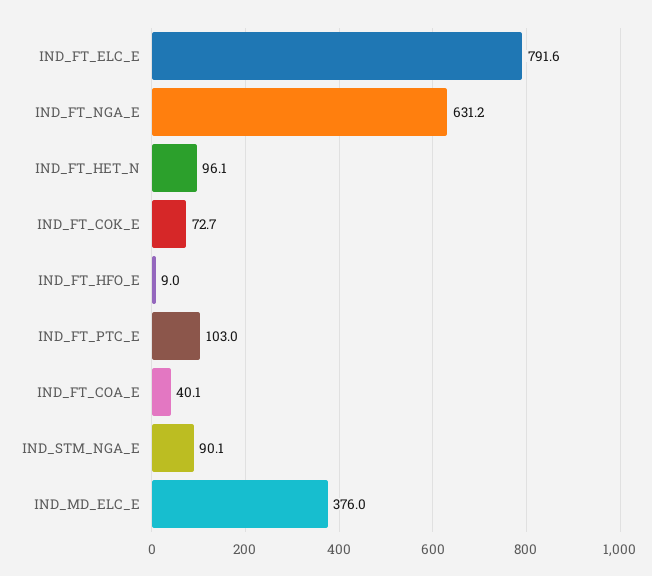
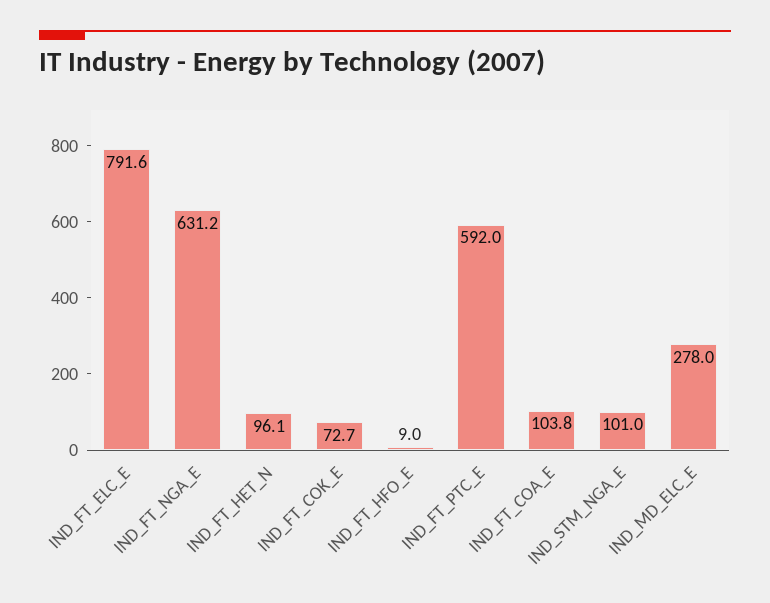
IND_FT_PTC_E: 103 -> 592
IND_FT_COA_E: 40.1 -> 103.8
IND_STM_NGA_E: 90.1 -> 101
IND_MD_ELC_E: 376 -> 278

